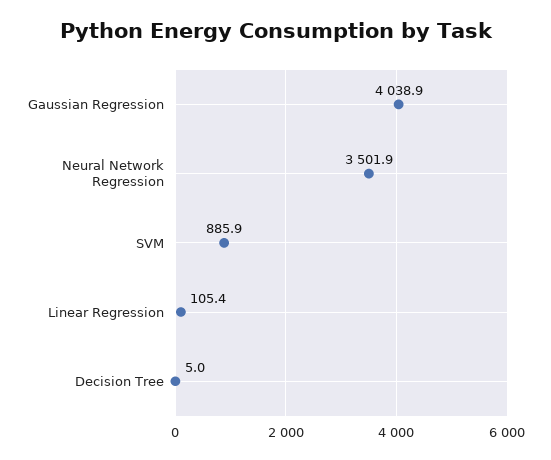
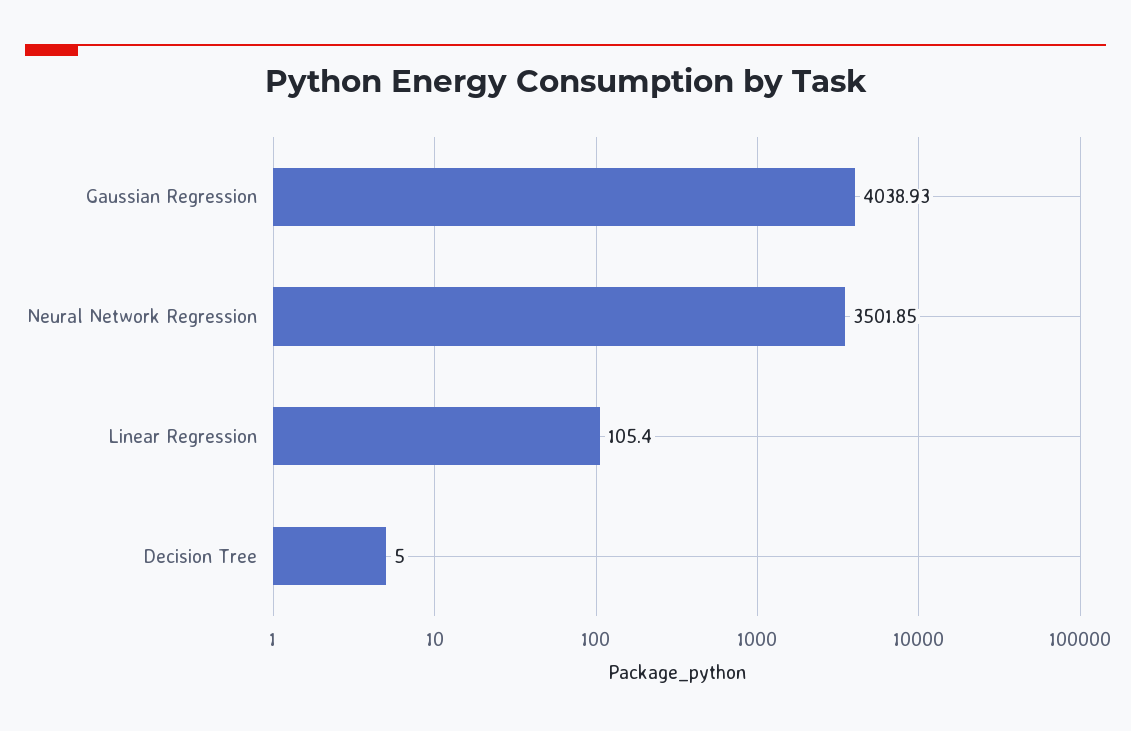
SVM: 885.9 -> none

